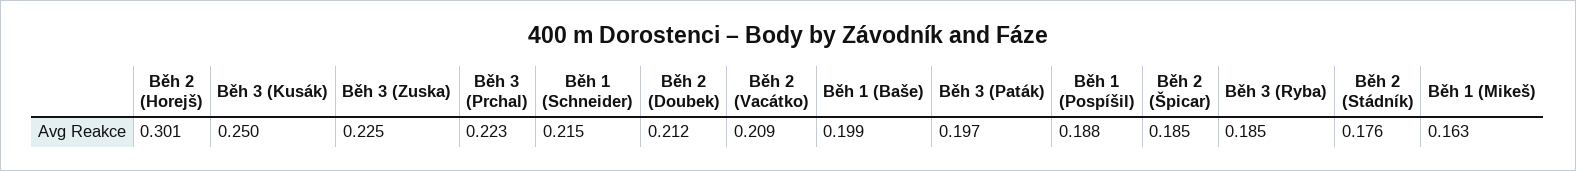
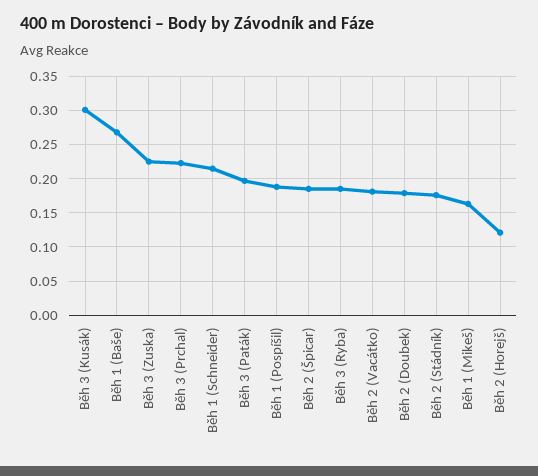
Běh 2 (Horejš): 0.301 -> 0.12
Běh 3 (Kusák): 0.25 -> 0.3
Běh 2 (Doubek): 0.212 -> 0.18
Běh 2 (Vacátko): 0.209 -> 0.18
Běh 1 (Baše): 0.199 -> 0.27

